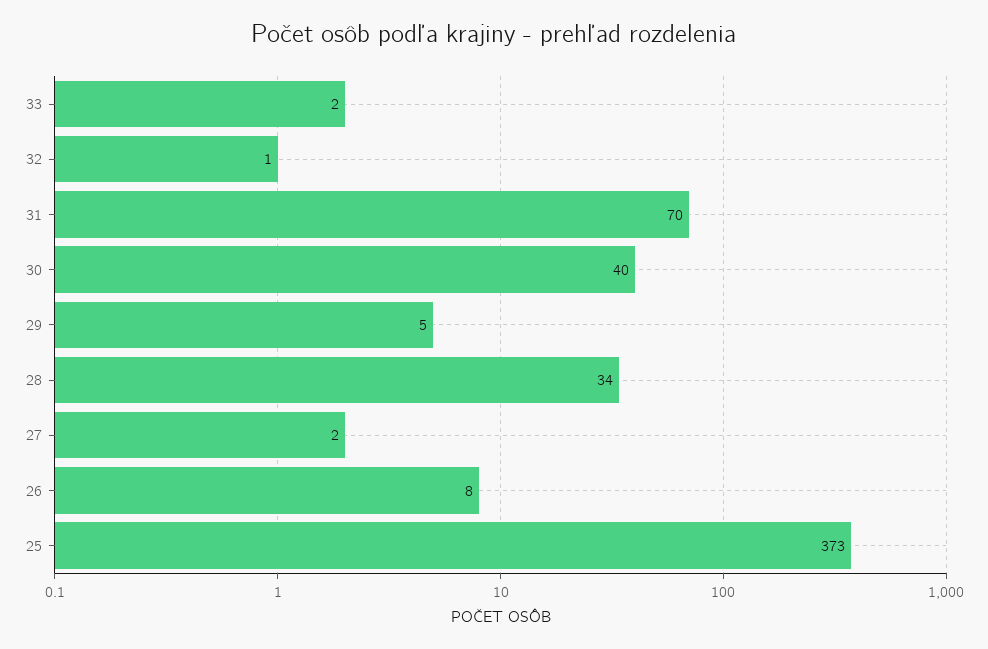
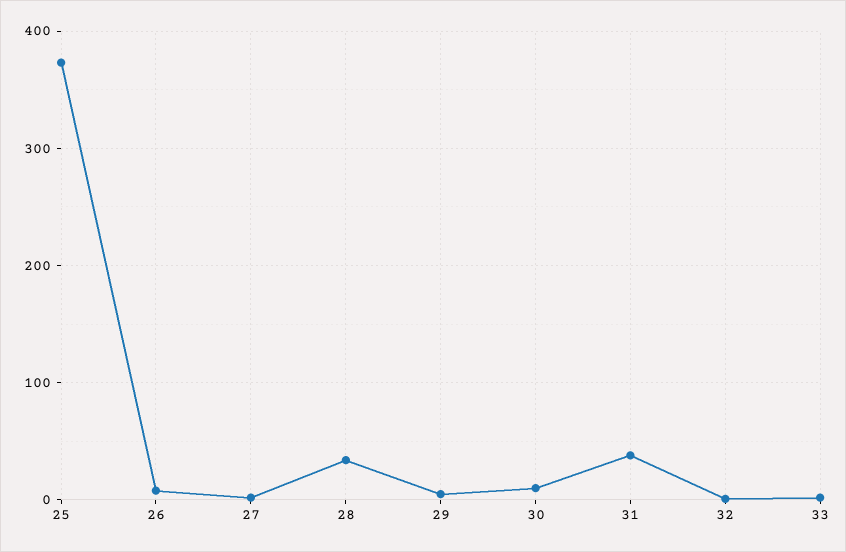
31: 70 -> 40
30: 40 -> 10

